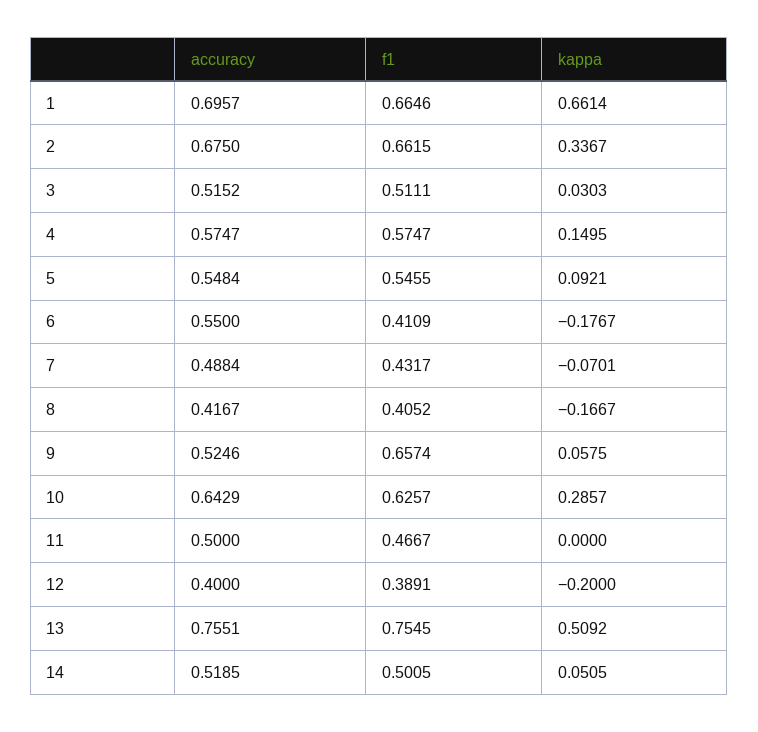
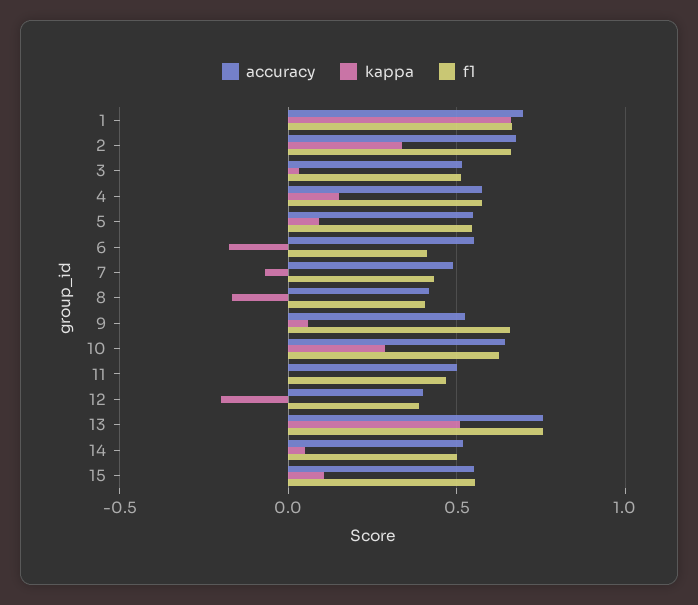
accuracy, 15: none -> 0.55
kappa, 15: none -> 0.1
f1, 15: none -> 0.55

